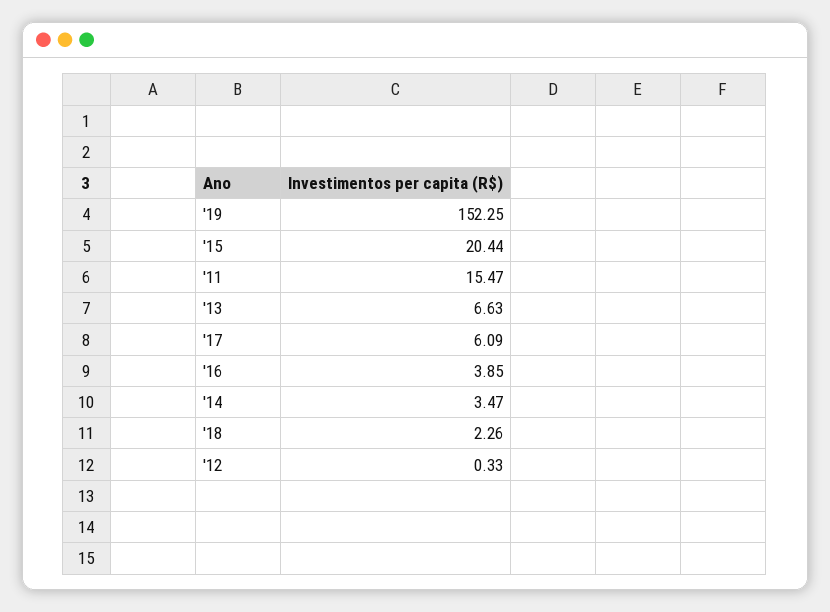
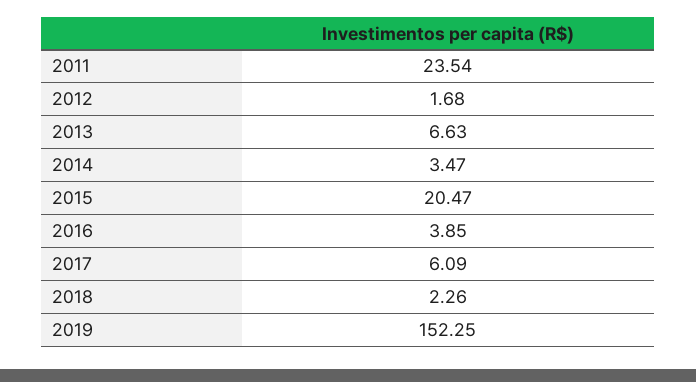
'15: 20.44 -> 20.47
'11: 15.47 -> 23.54
'12: 0.33 -> 1.68

